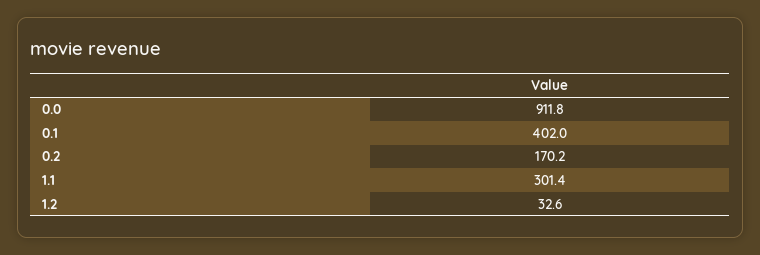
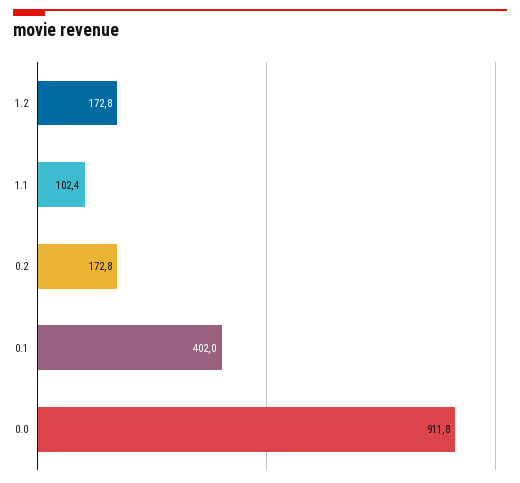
0.2: 170.2 -> 172.8
1.1: 301.4 -> 102.4
1.2: 32.6 -> 172.8

